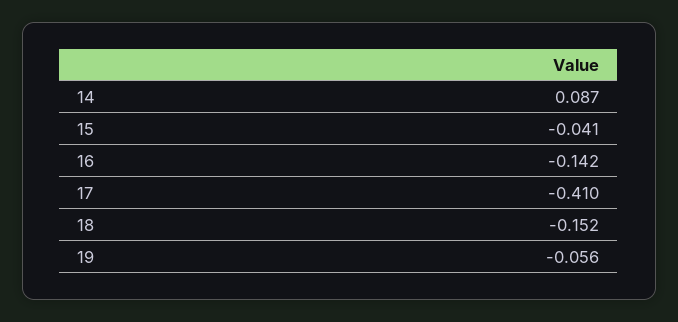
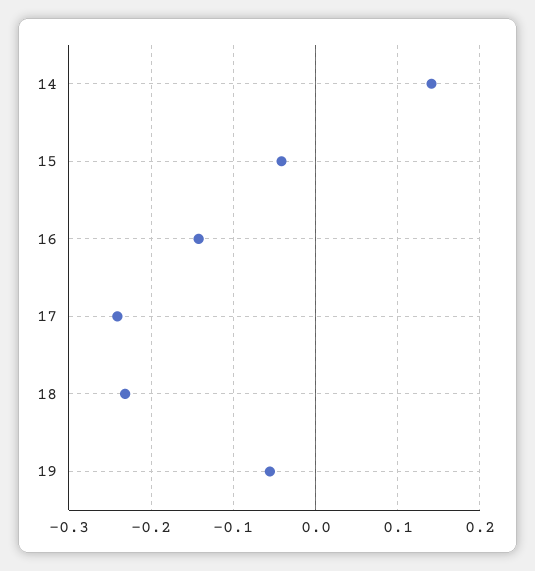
14: 0.087 -> 0.14
17: -0.41 -> -0.24
18: -0.152 -> -0.23

